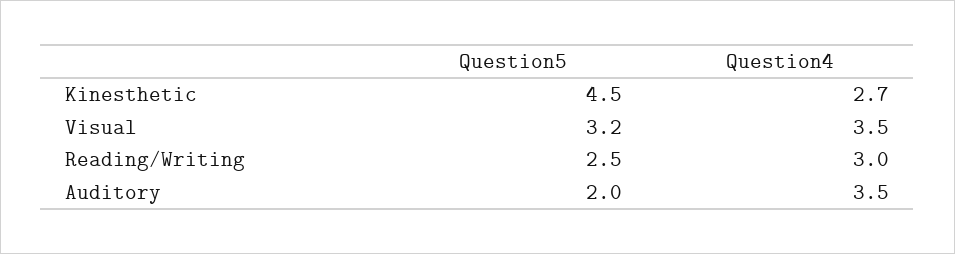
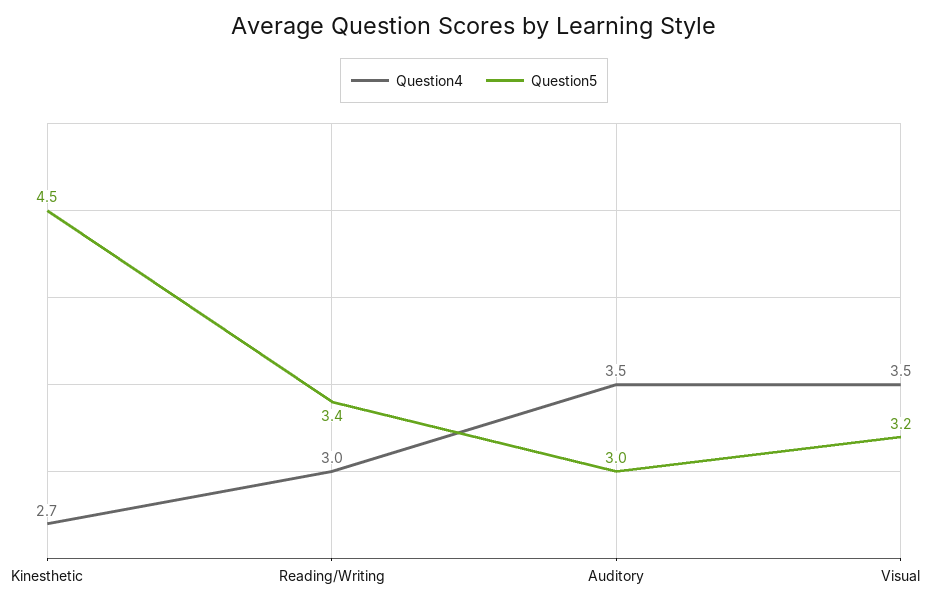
Question5, Reading/Writing: 2.5 -> 3.4
Question5, Auditory: 2 -> 3

